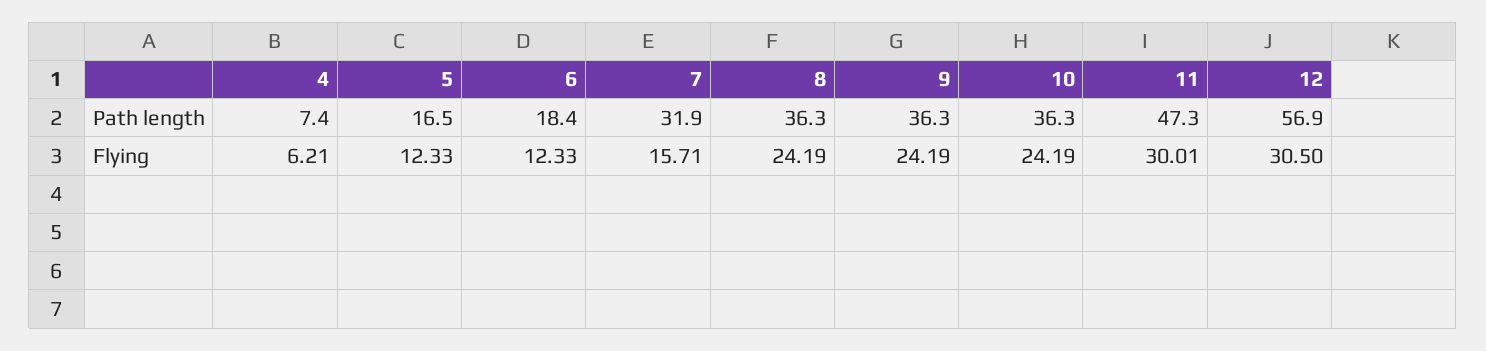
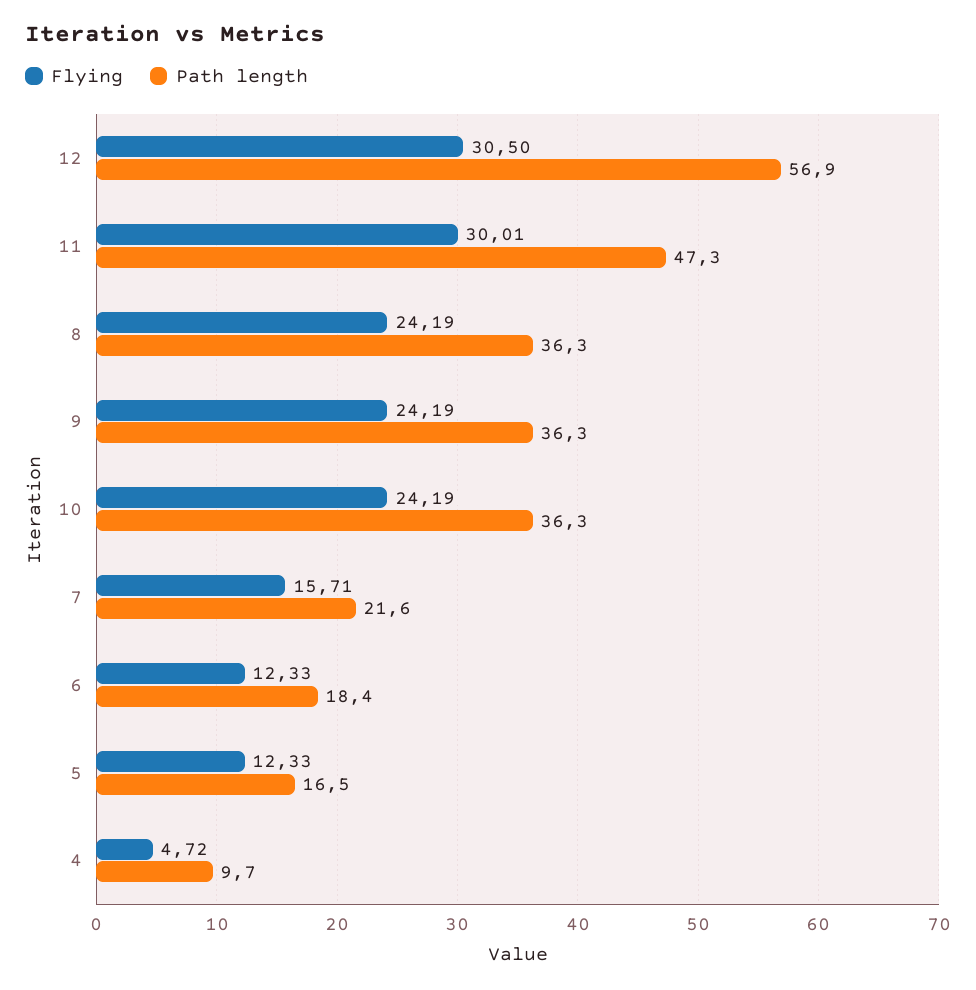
Path length, 4: 7.4 -> 9.7
Path length, 7: 31.9 -> 21.6
Flying, 4: 6.21 -> 4.72

